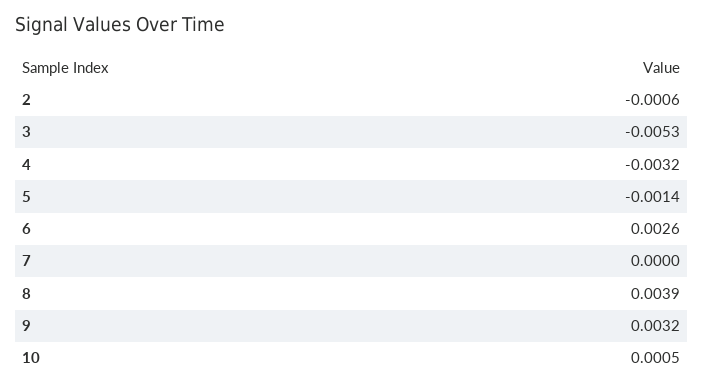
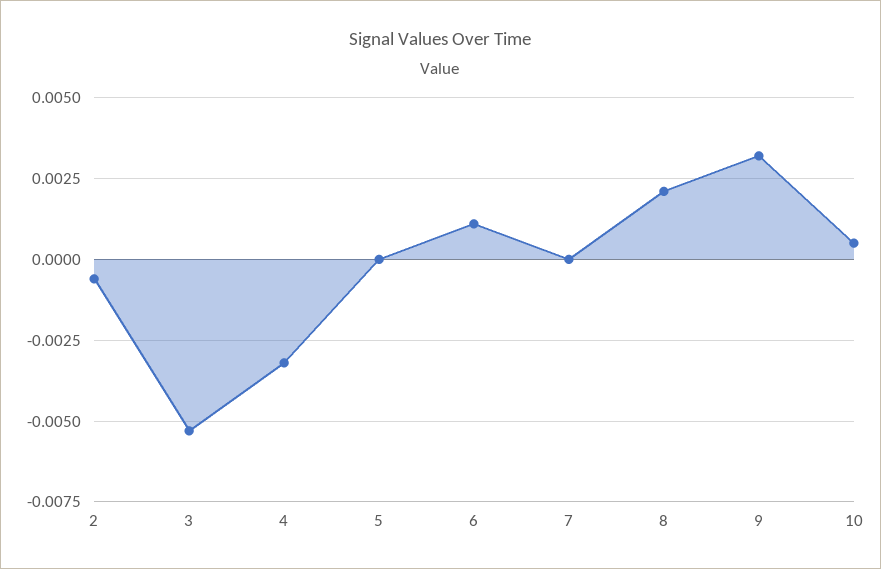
5: -0.0014 -> 0
6: 0.0026 -> 0.001
8: 0.0039 -> 0.002

